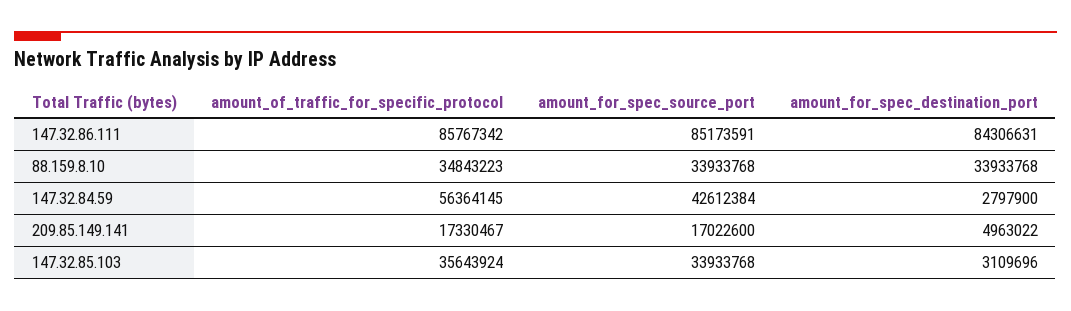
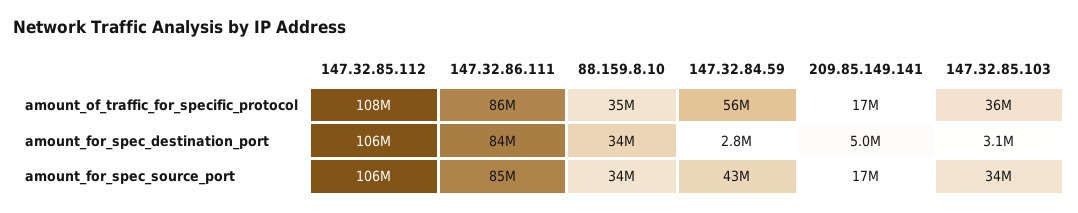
amount_of_traffic_for_specific_protocol, 147.32.85.112: none -> 108000000
amount_for_spec_destination_port, 147.32.85.112: none -> 106000000
amount_for_spec_source_port, 147.32.85.112: none -> 106000000

